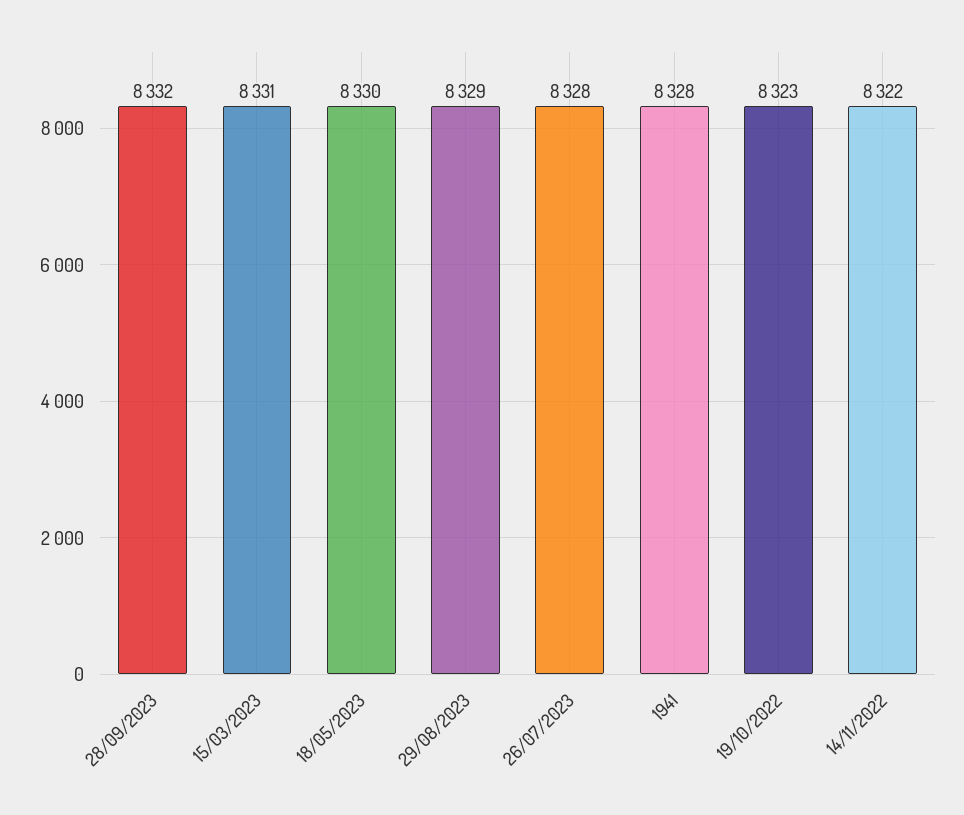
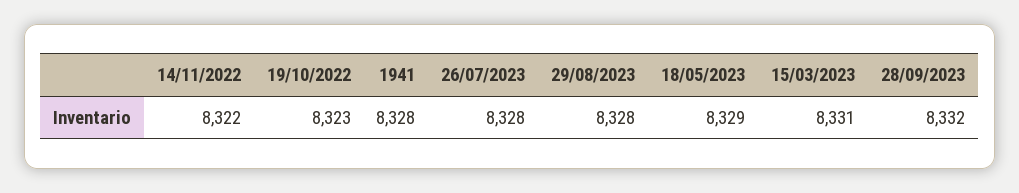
18/05/2023: 8330 -> 8329
29/08/2023: 8329 -> 8328

